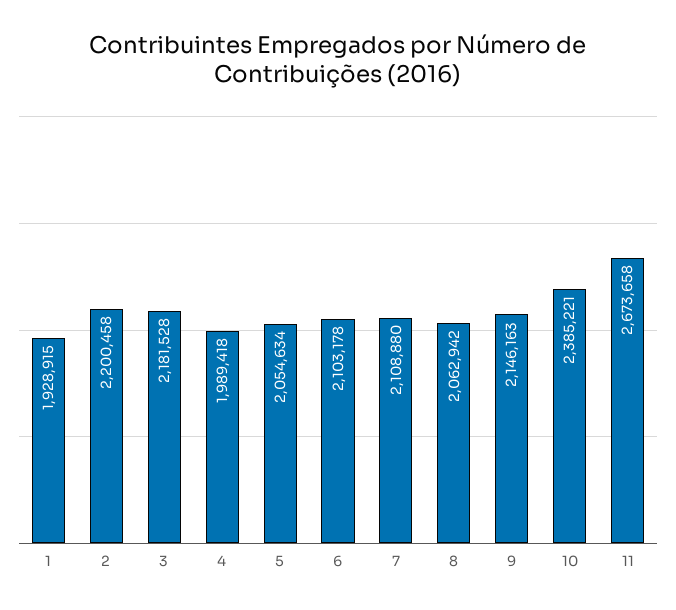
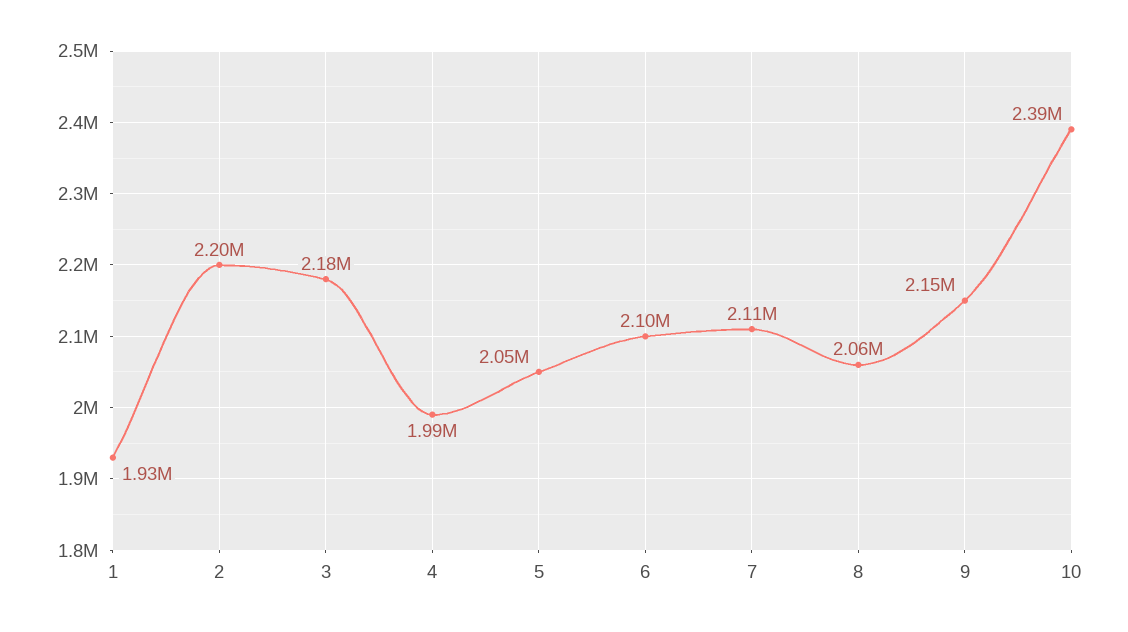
11: 2673658 -> none

